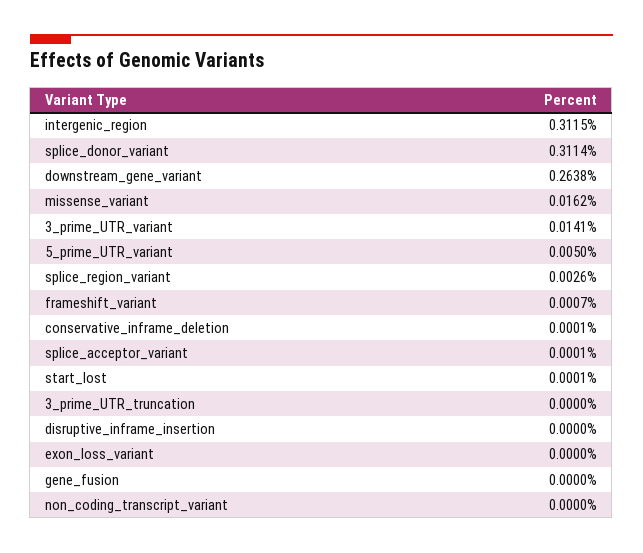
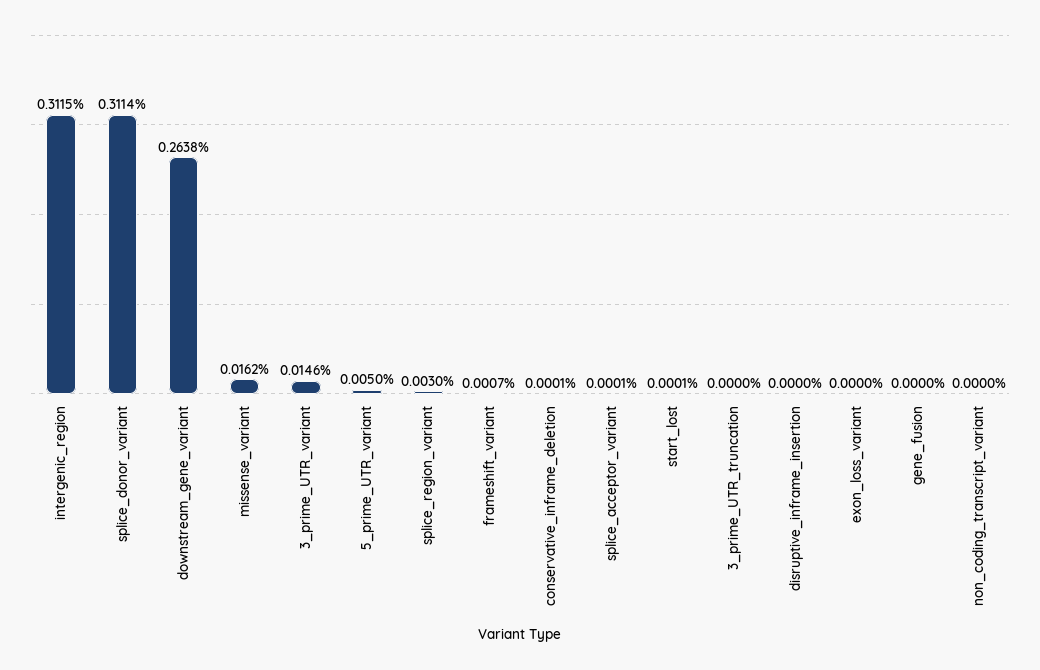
3_prime_UTR_variant: 0.0141 -> 0.0146
splice_region_variant: 0.0026 -> 0.003

